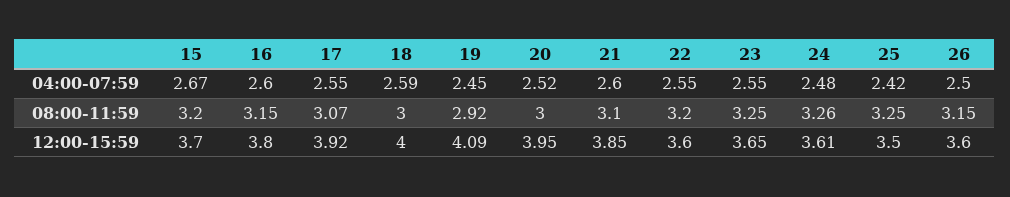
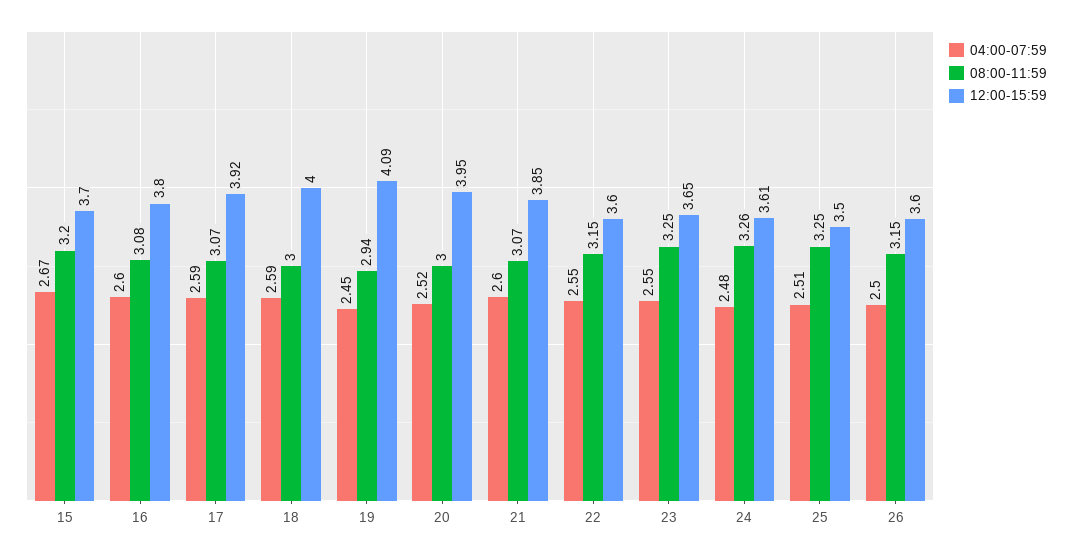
04:00-07:59, 17: 2.55 -> 2.59
04:00-07:59, 25: 2.42 -> 2.51
08:00-11:59, 16: 3.15 -> 3.08
08:00-11:59, 19: 2.92 -> 2.94
08:00-11:59, 21: 3.1 -> 3.07
08:00-11:59, 22: 3.2 -> 3.15

